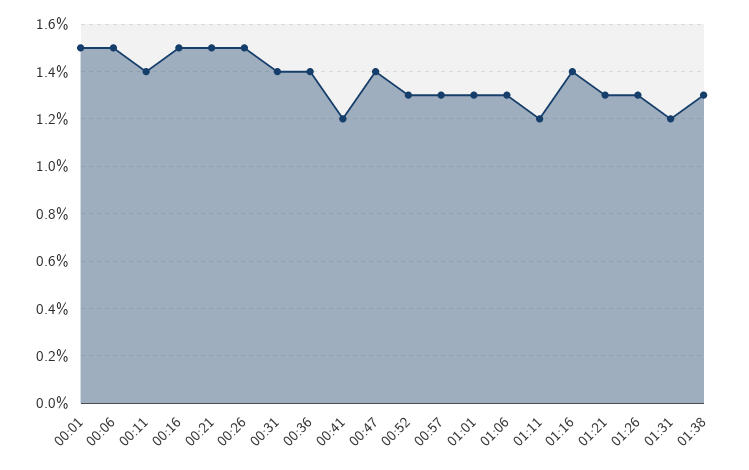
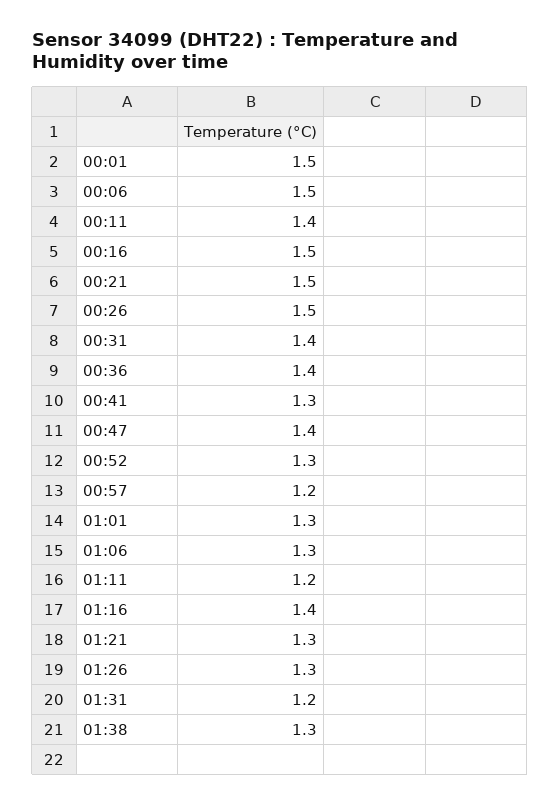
00:41: 1.2 -> 1.3
00:57: 1.3 -> 1.2

